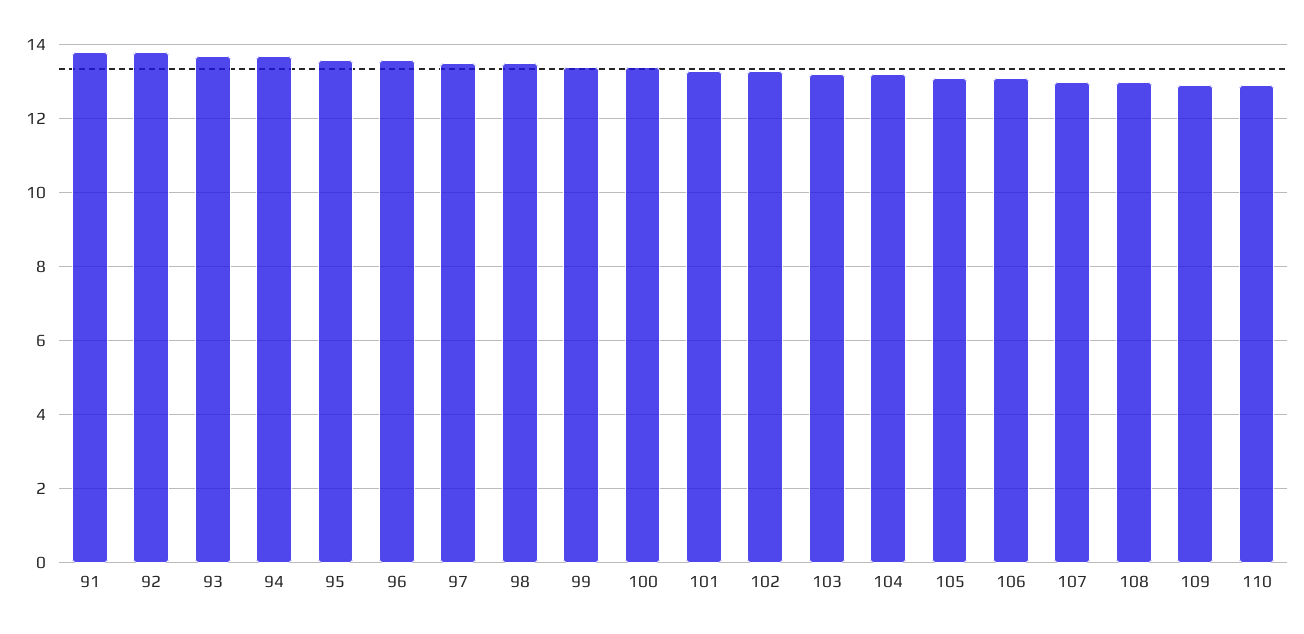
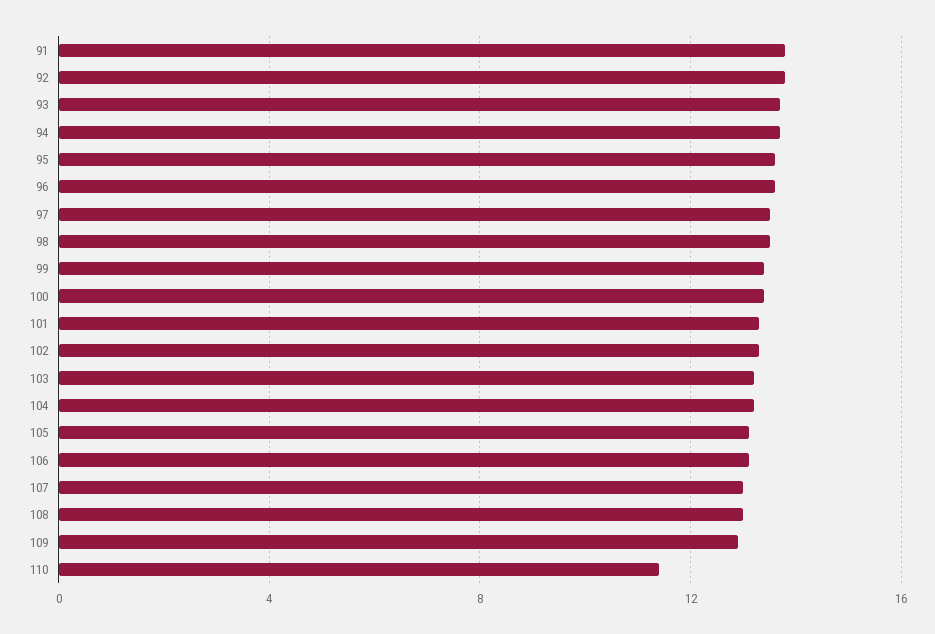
110: 13 -> 11.5

